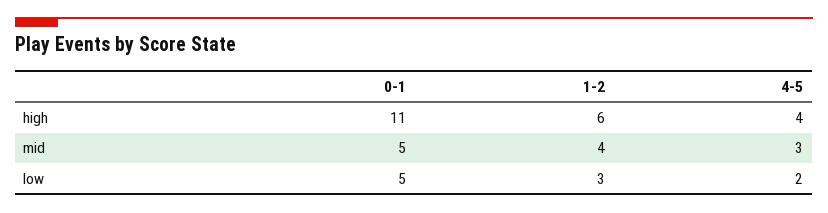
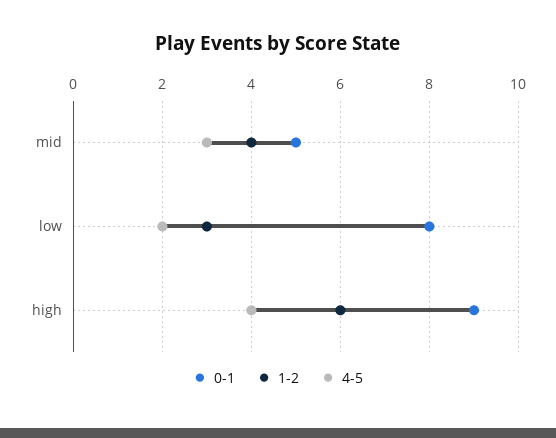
0-1, high: 11 -> 9
0-1, low: 5 -> 8

